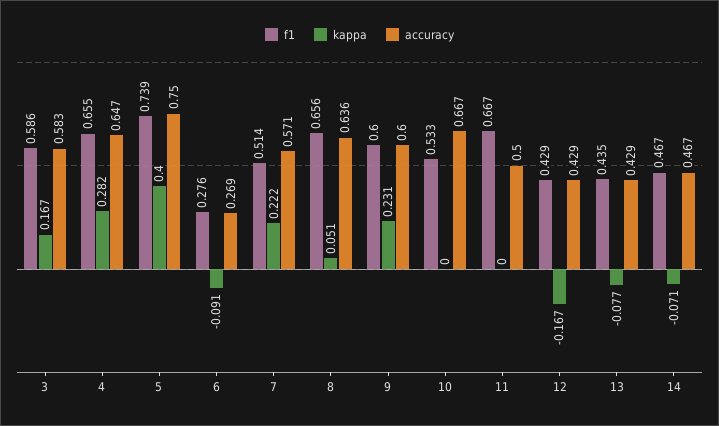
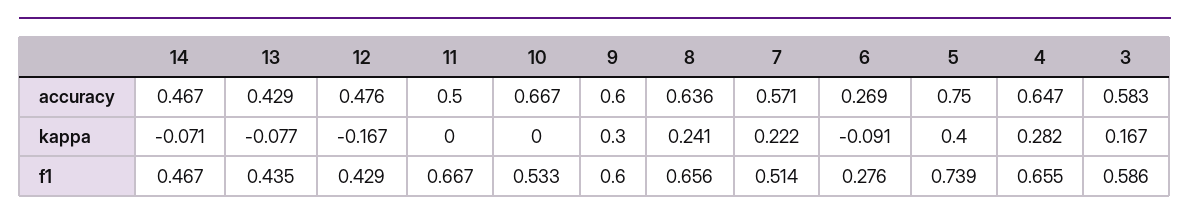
kappa, 8: 0.051 -> 0.241
kappa, 9: 0.231 -> 0.3
accuracy, 12: 0.429 -> 0.476

